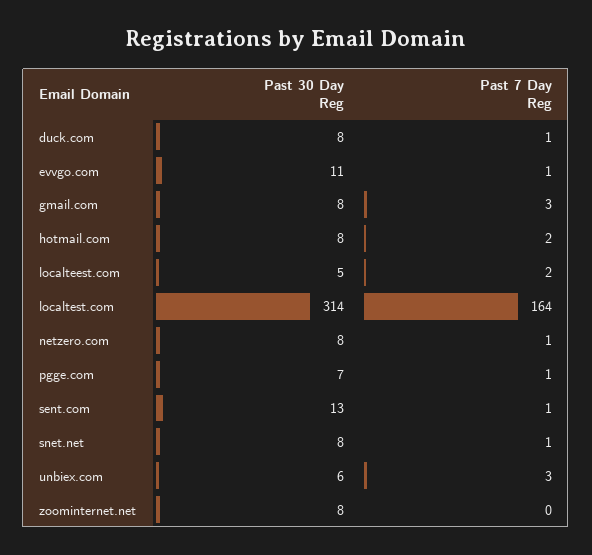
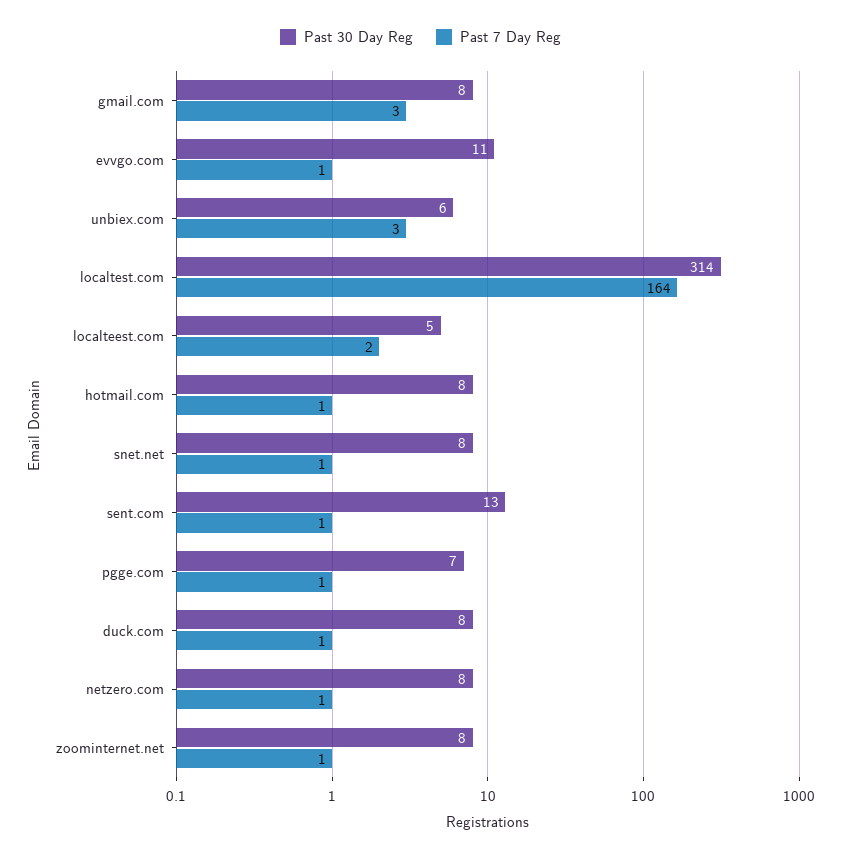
Past 7 Day Reg, hotmail.com: 2 -> 1
Past 7 Day Reg, zoominternet.net: 0 -> 1

